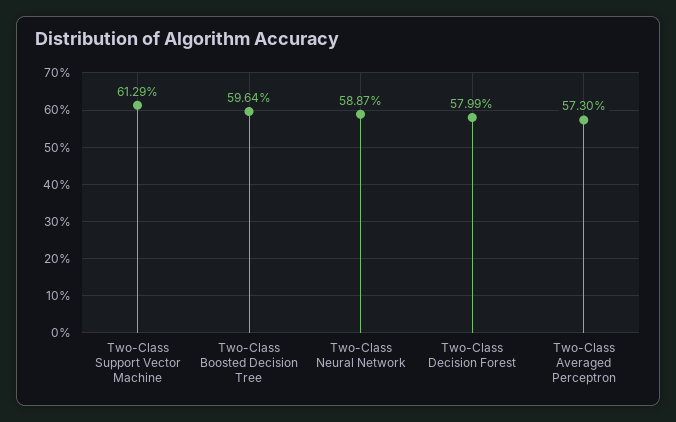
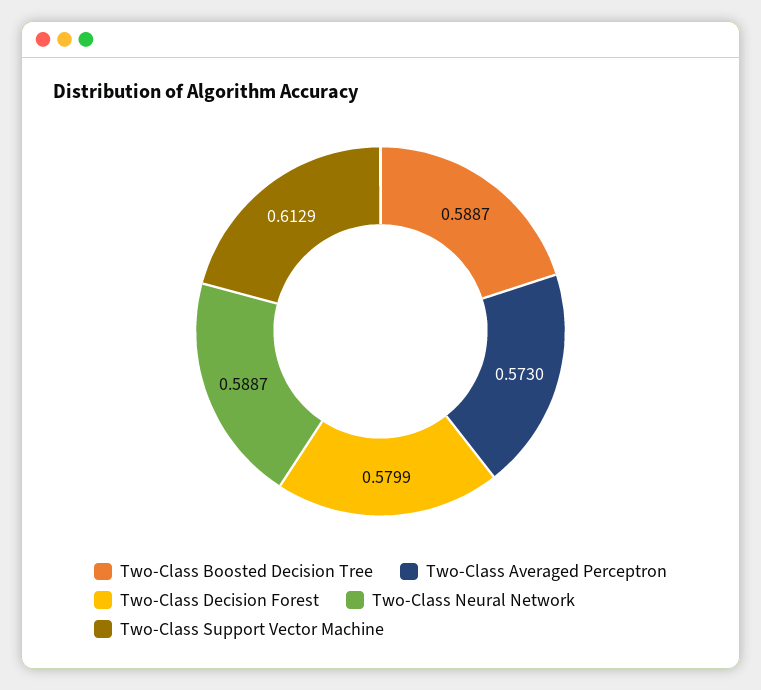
Two-Class Boosted Decision Tree: 0.5964 -> 0.5887

